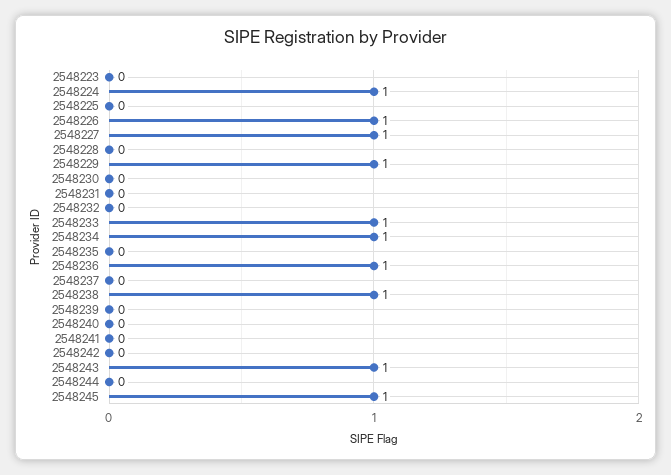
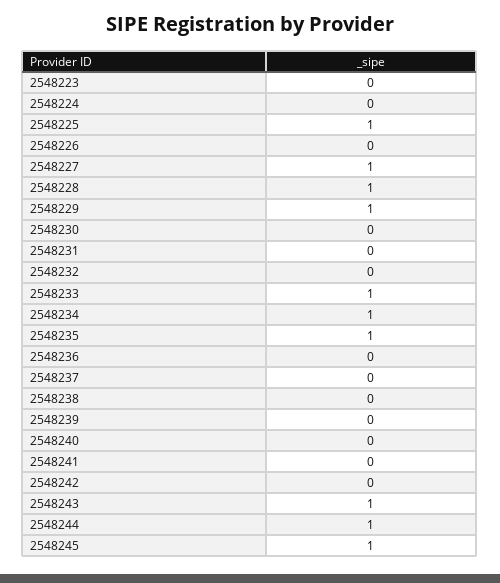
2548224: 1 -> 0
2548225: 0 -> 1
2548226: 1 -> 0
2548228: 0 -> 1
2548235: 0 -> 1
2548236: 1 -> 0
2548238: 1 -> 0
2548244: 0 -> 1

